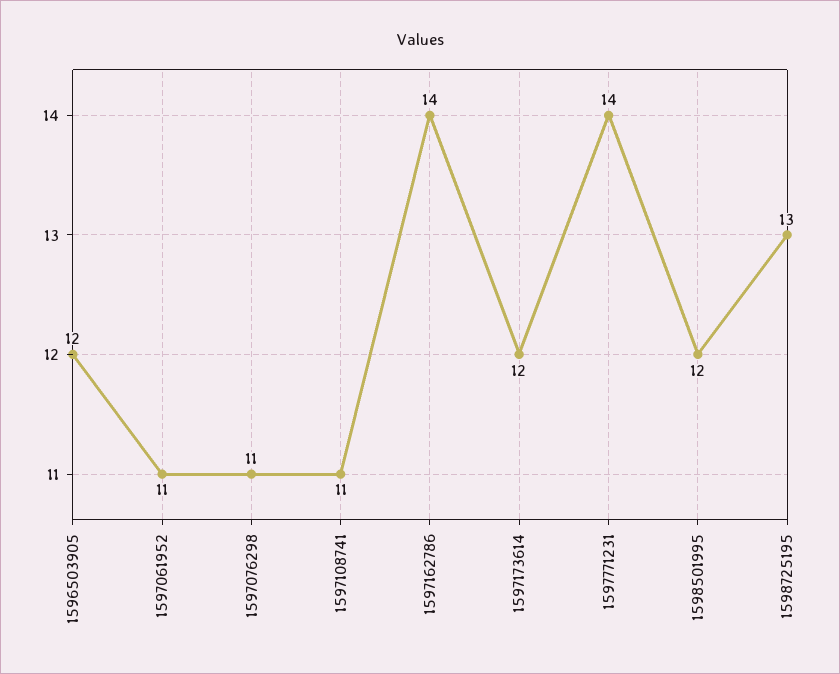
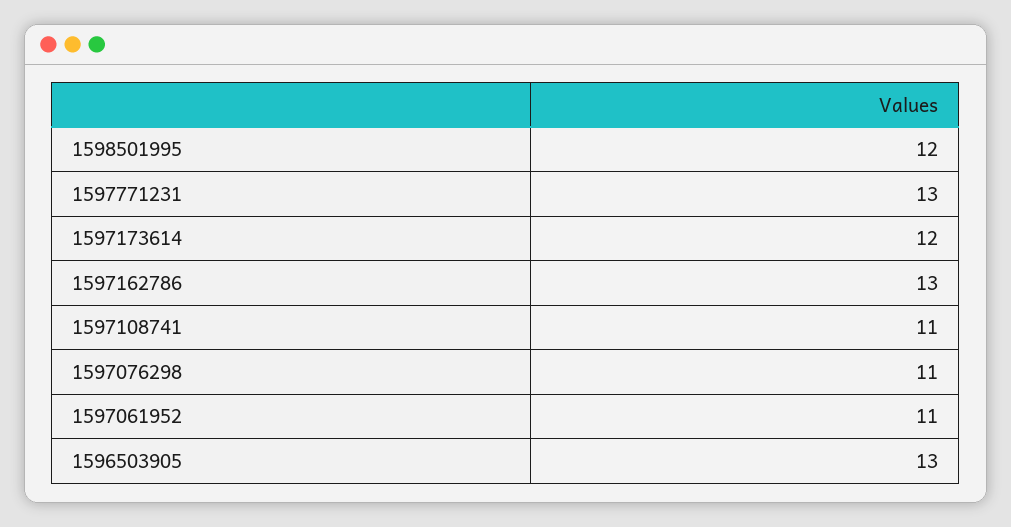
1596503905: 12 -> 13
1597162786: 14 -> 13
1597771231: 14 -> 13
1598725195: 13 -> none

